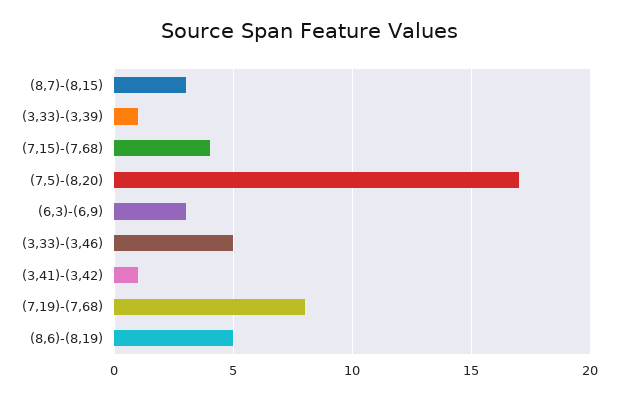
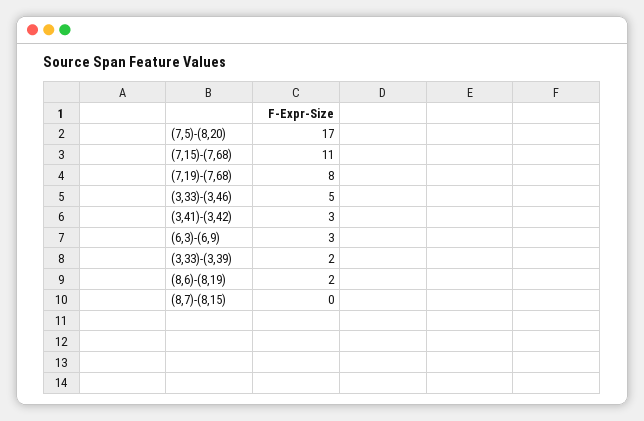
(8,7)-(8,15): 3 -> 0
(3,33)-(3,39): 1 -> 2
(7,15)-(7,68): 4 -> 11
(3,41)-(3,42): 1 -> 3
(8,6)-(8,19): 5 -> 2

